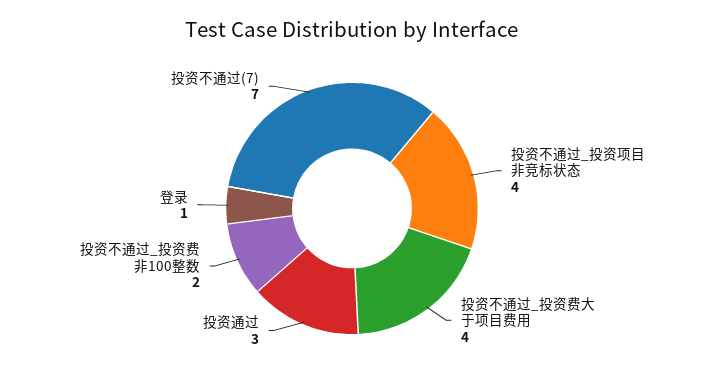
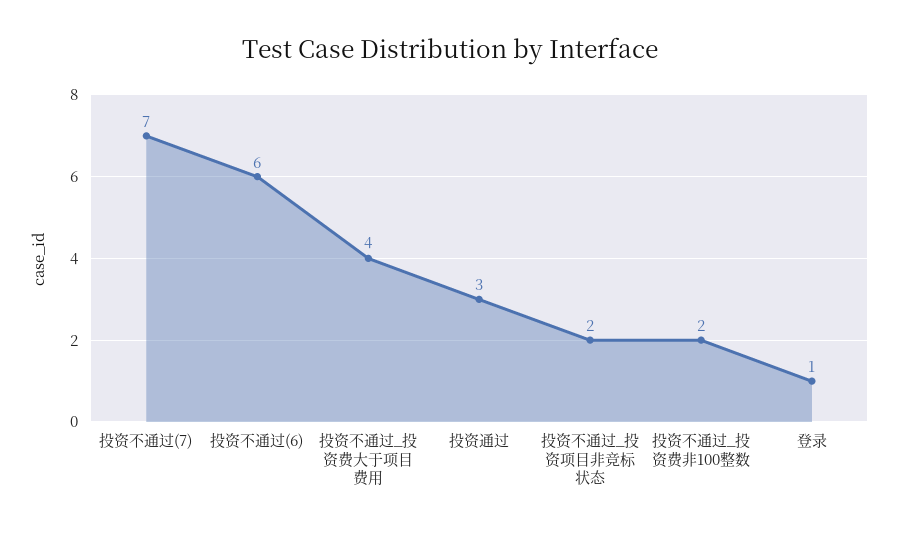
投资不通过_投资项目非竞标状态: 4 -> 2
投资不通过(6): none -> 6

